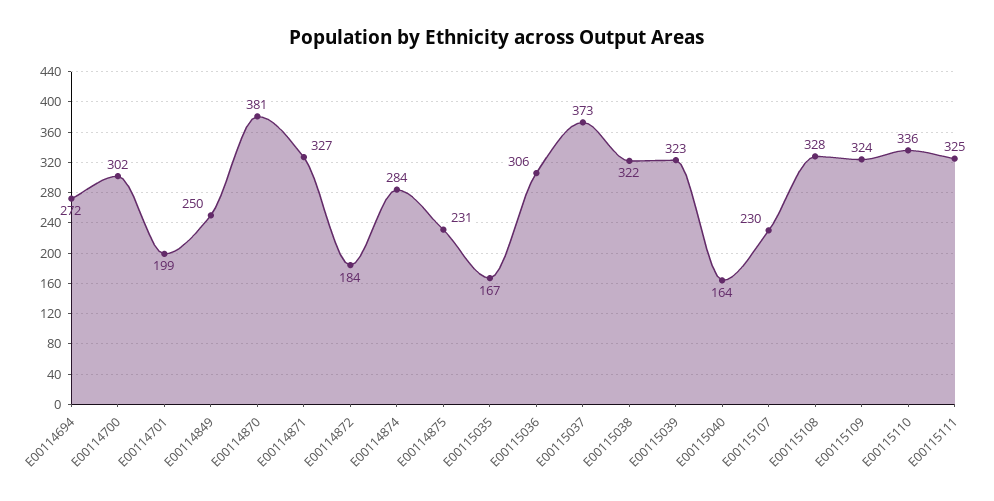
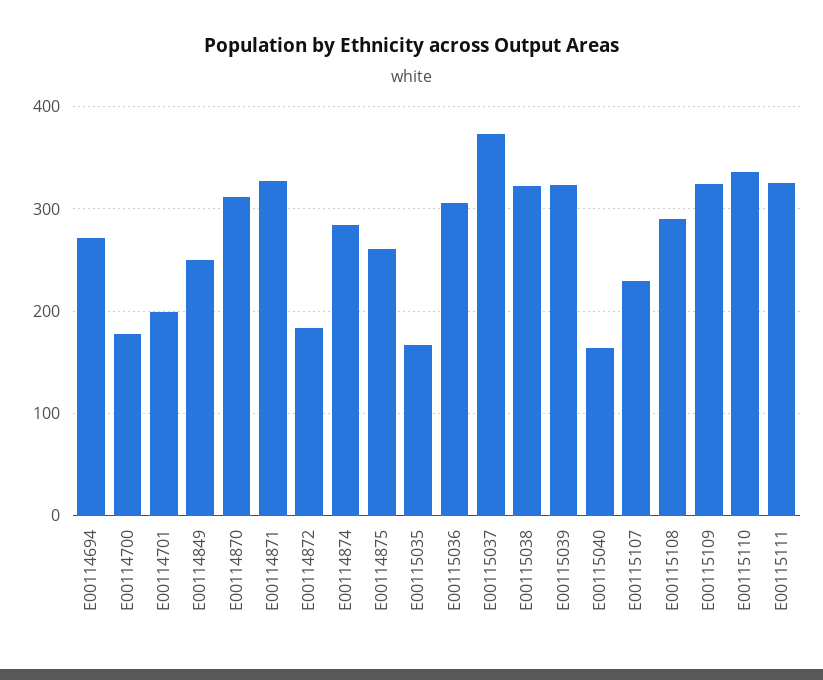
E00114700: 302 -> 180
E00114870: 381 -> 310
E00114875: 231 -> 260
E00115108: 328 -> 290

